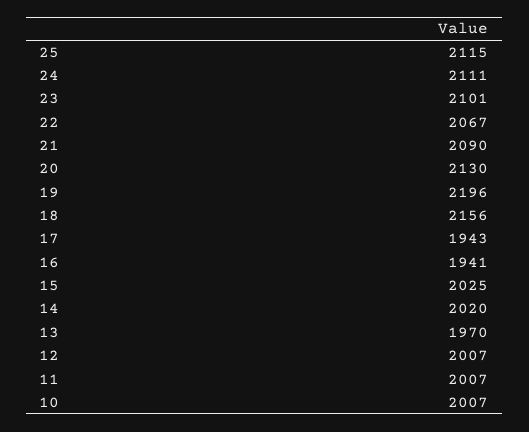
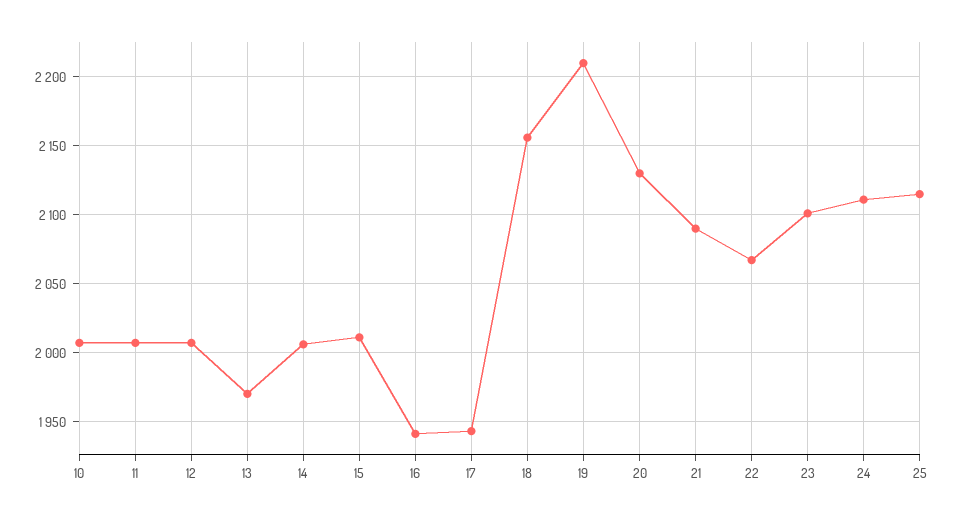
19: 2196 -> 2210
15: 2025 -> 2010
14: 2020 -> 2005

